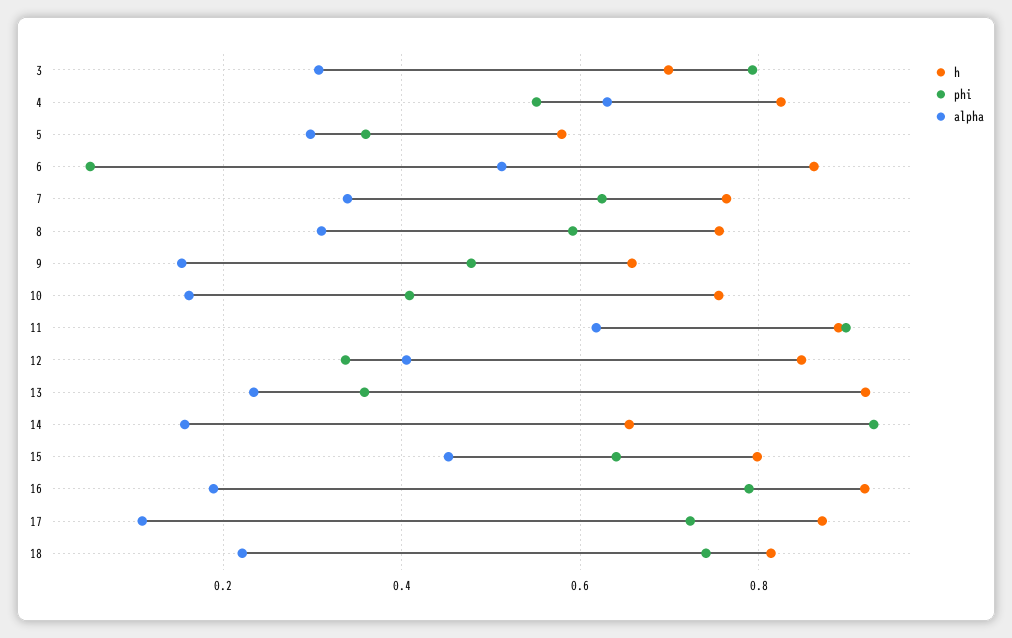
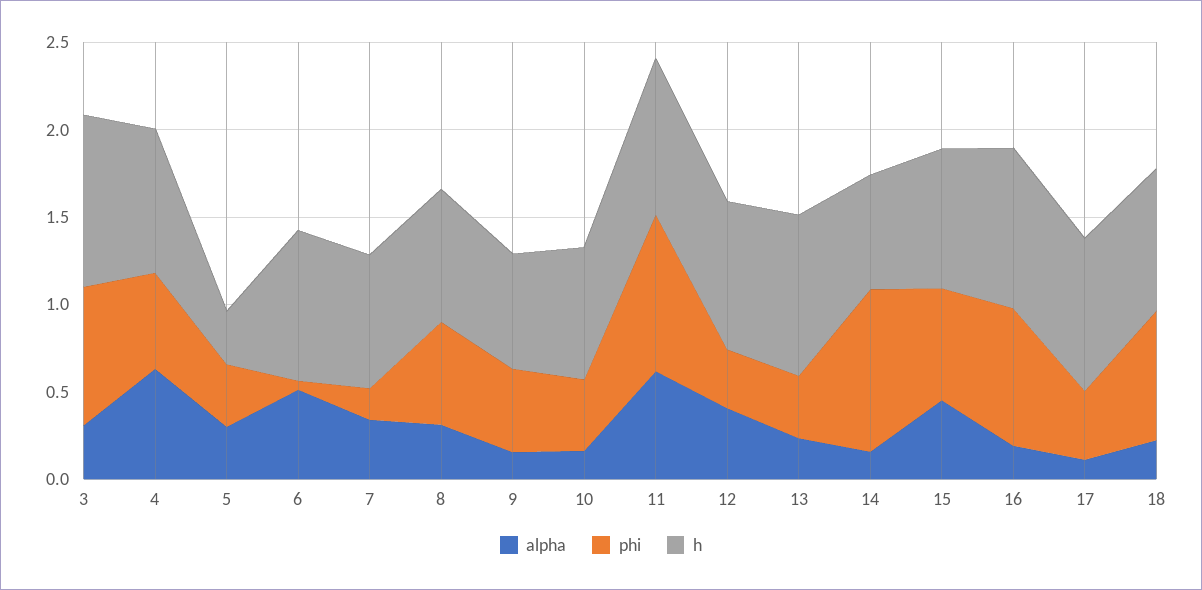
h, 3: 0.7 -> 1
h, 5: 0.58 -> 0.3
phi, 7: 0.62 -> 0.2
phi, 17: 0.72 -> 0.4

